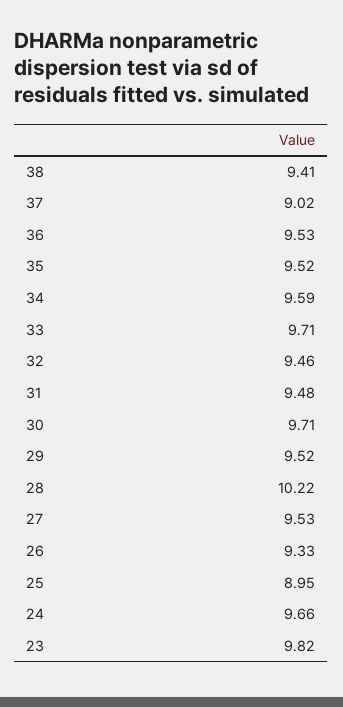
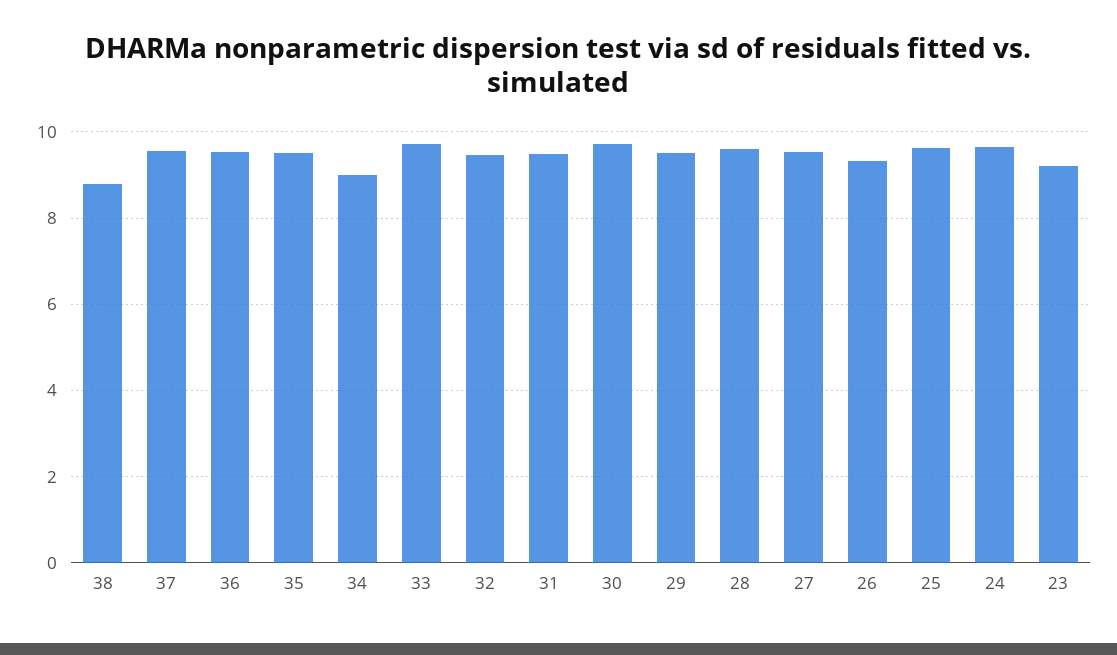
38: 9.41 -> 8.8
37: 9.02 -> 9.6
34: 9.59 -> 9
28: 10.22 -> 9.6
25: 8.95 -> 9.6
23: 9.82 -> 9.2

